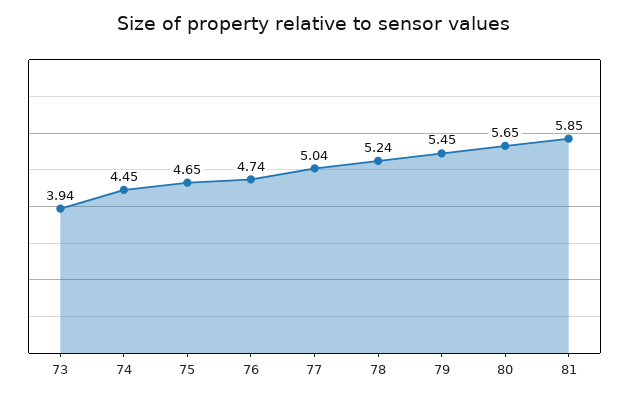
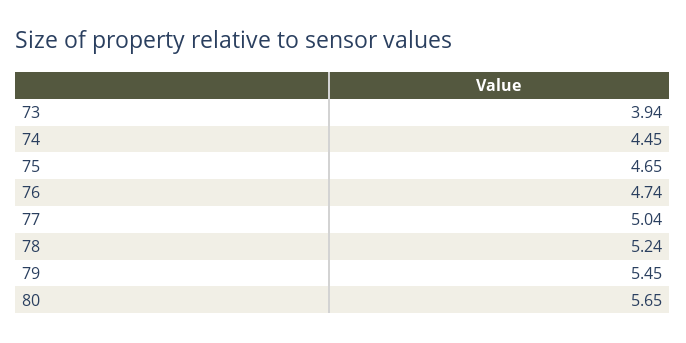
81: 5.85 -> none

